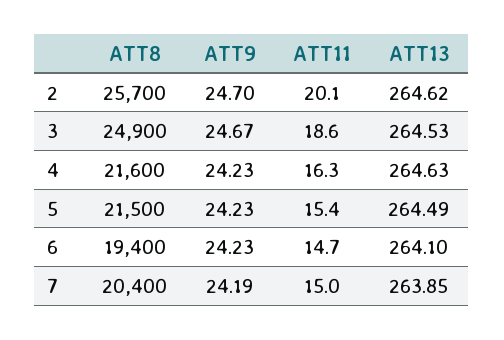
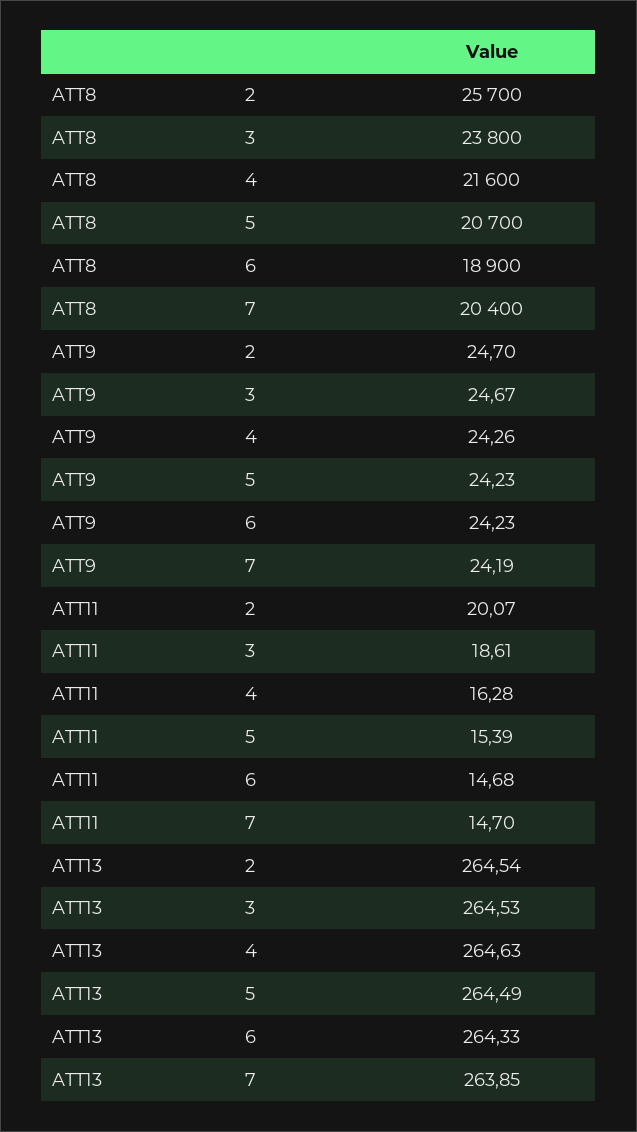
ATT13, 2: 264.62 -> 264.54
ATT8, 3: 24900 -> 23800
ATT9, 4: 24.23 -> 24.26
ATT8, 5: 21500 -> 20700
ATT8, 6: 19400 -> 18900
ATT13, 6: 264.1 -> 264.33
ATT11, 7: 15 -> 14.7

